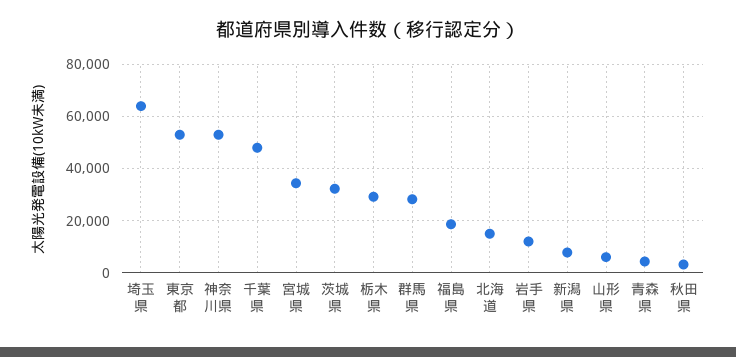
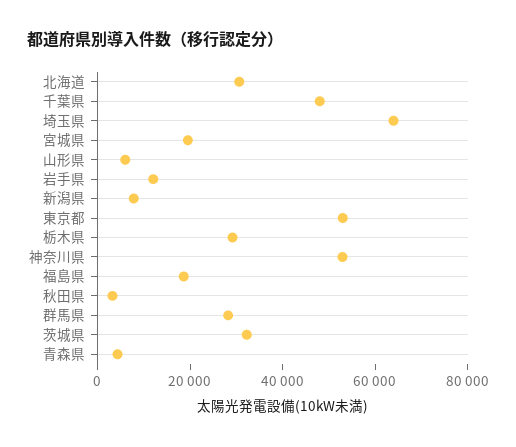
宮城県: 35000 -> 20000
北海道: 15000 -> 30000

